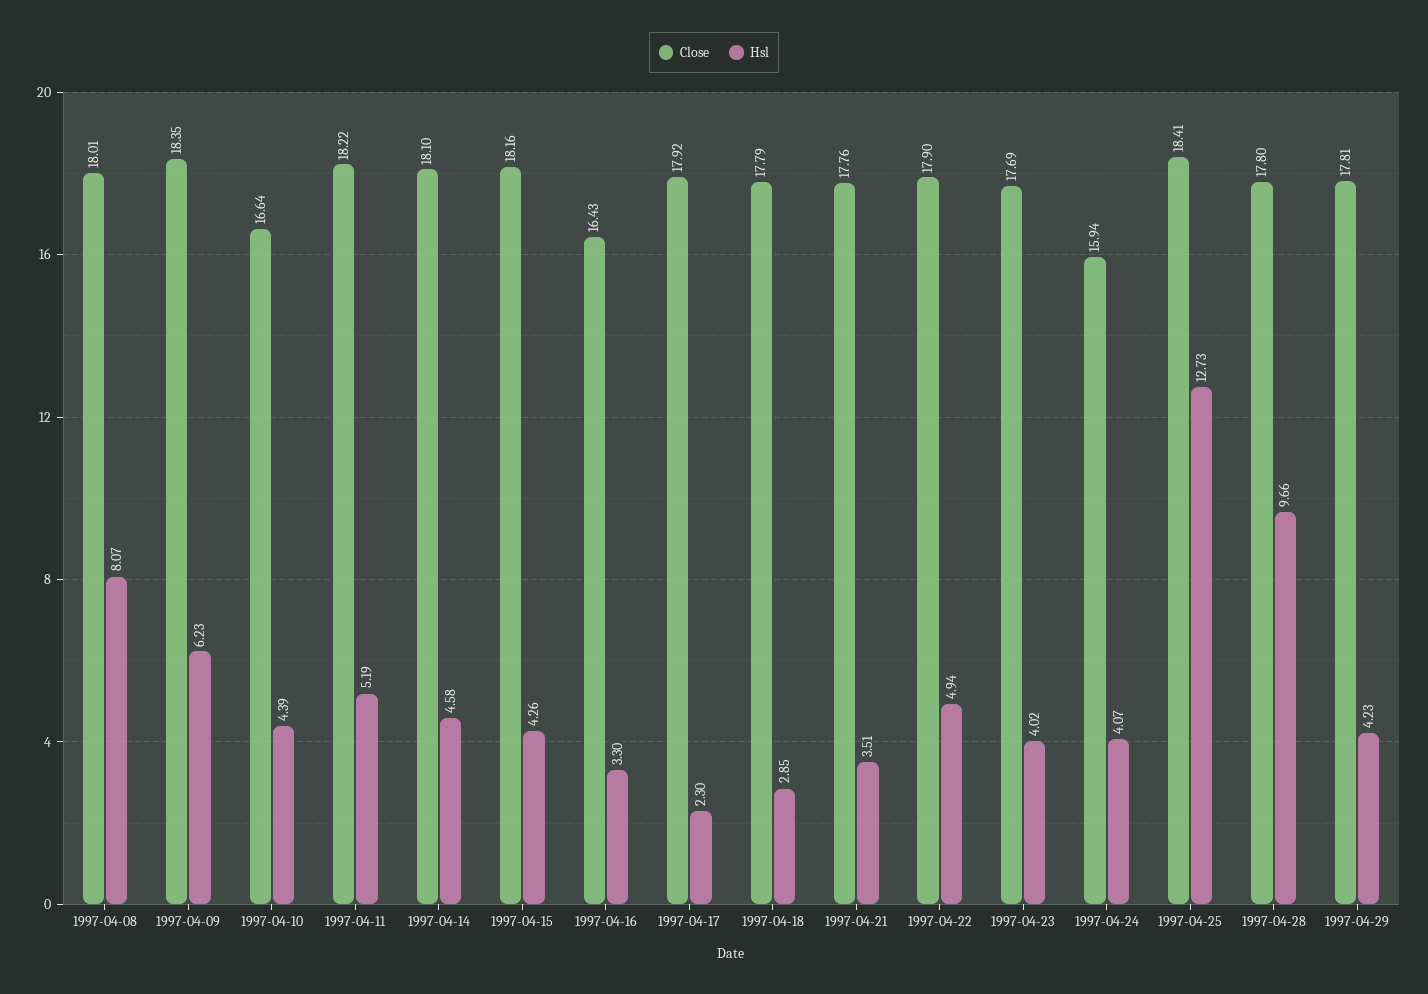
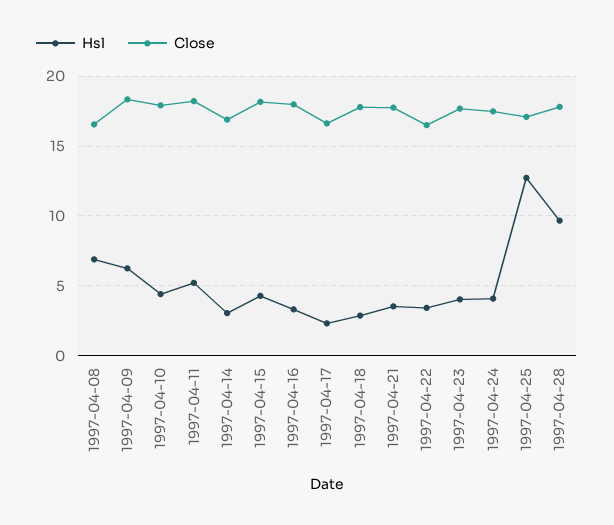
Close, 1997-04-08: 18.01 -> 16.5
Hsl, 1997-04-08: 8.07 -> 7
Close, 1997-04-10: 16.64 -> 18
Close, 1997-04-14: 18.1 -> 17
Hsl, 1997-04-14: 4.58 -> 3
Close, 1997-04-16: 16.43 -> 18
Close, 1997-04-17: 17.92 -> 16.5
Close, 1997-04-22: 17.9 -> 16.5
Hsl, 1997-04-22: 4.94 -> 3.5
Close, 1997-04-24: 15.94 -> 17.5
Close, 1997-04-25: 18.41 -> 17
Close, 1997-04-29: 17.81 -> none
Hsl, 1997-04-29: 4.23 -> none

